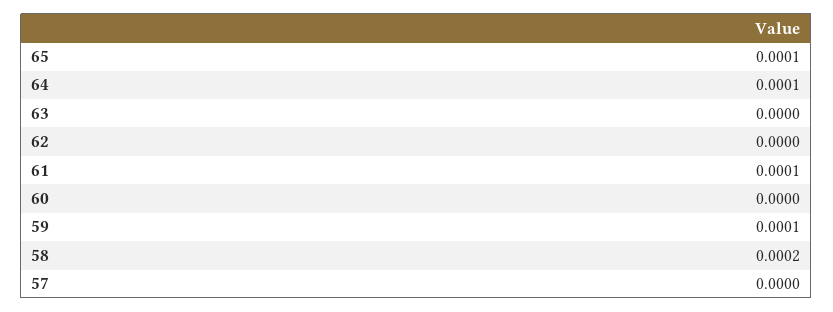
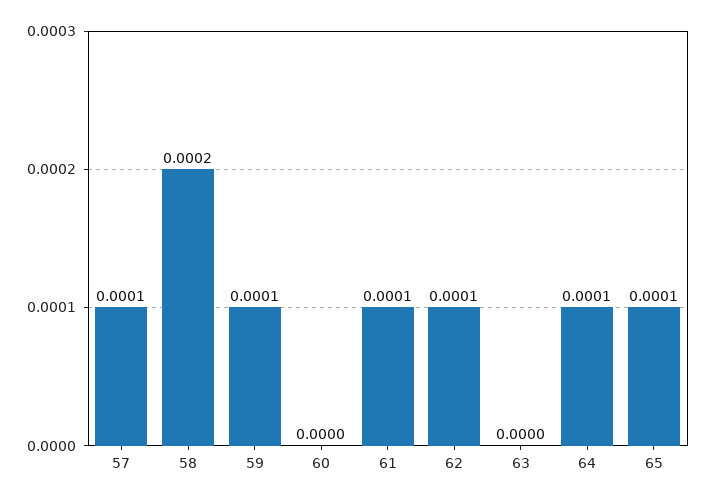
62: 0 -> 0.0001
57: 0 -> 0.0001

